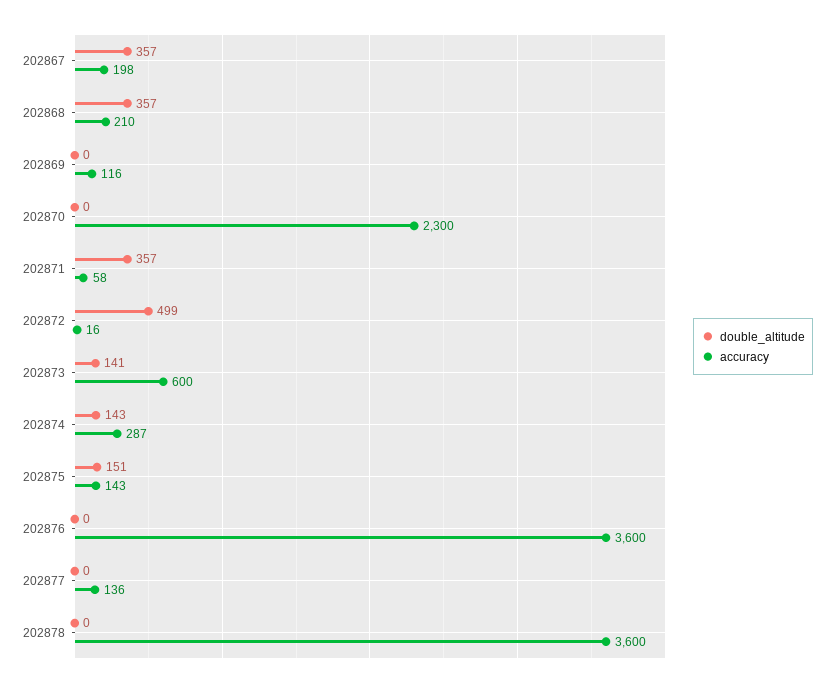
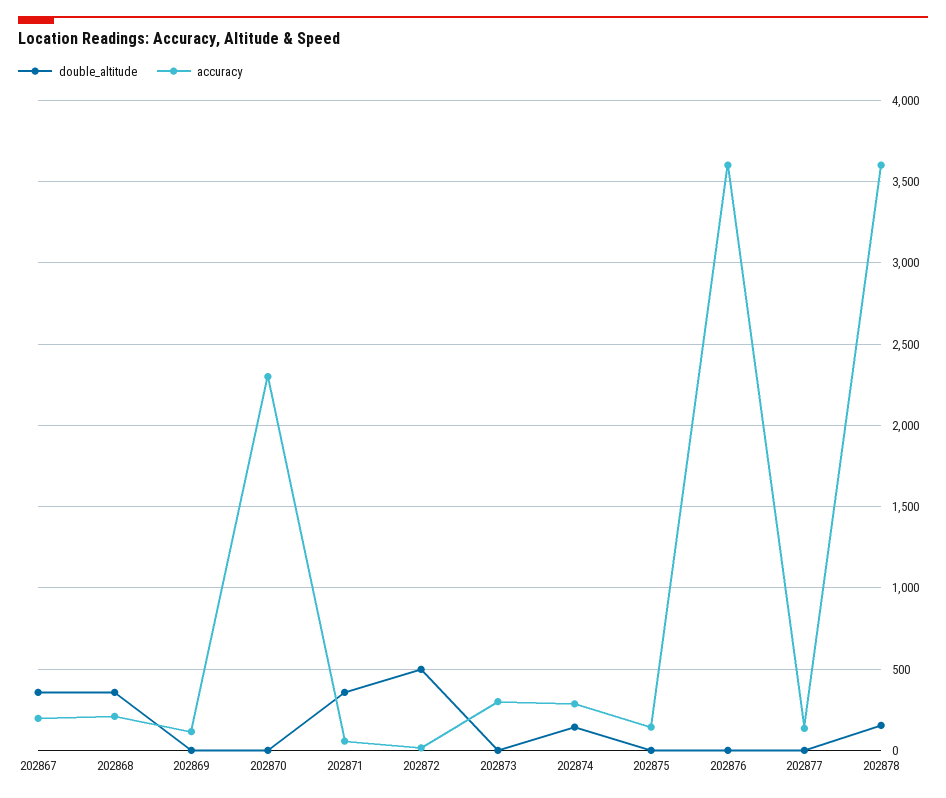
double_altitude, 202873: 141 -> 0
accuracy, 202873: 600 -> 300
double_altitude, 202875: 151 -> 0
double_altitude, 202878: 0 -> 150

